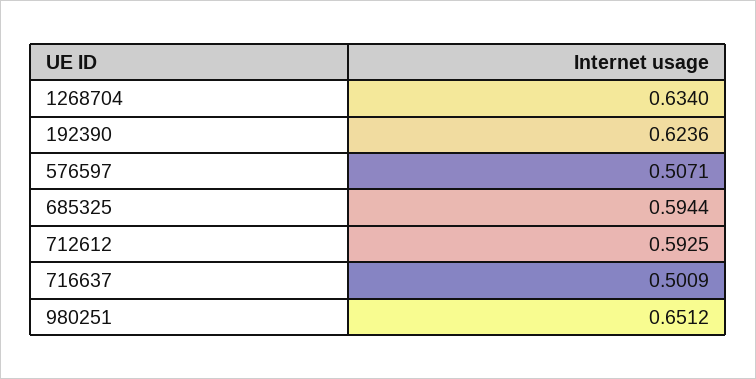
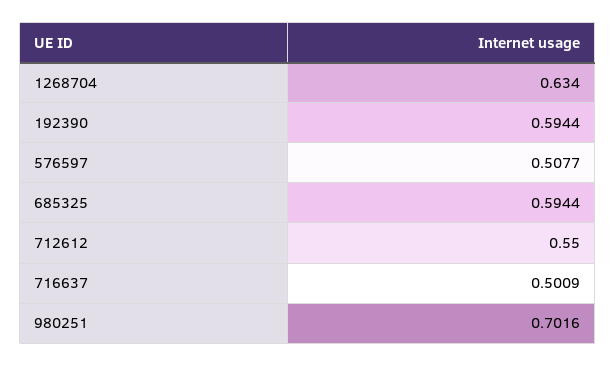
192390: 0.6236 -> 0.5944
576597: 0.5071 -> 0.5077
712612: 0.5925 -> 0.55
980251: 0.6512 -> 0.7016

